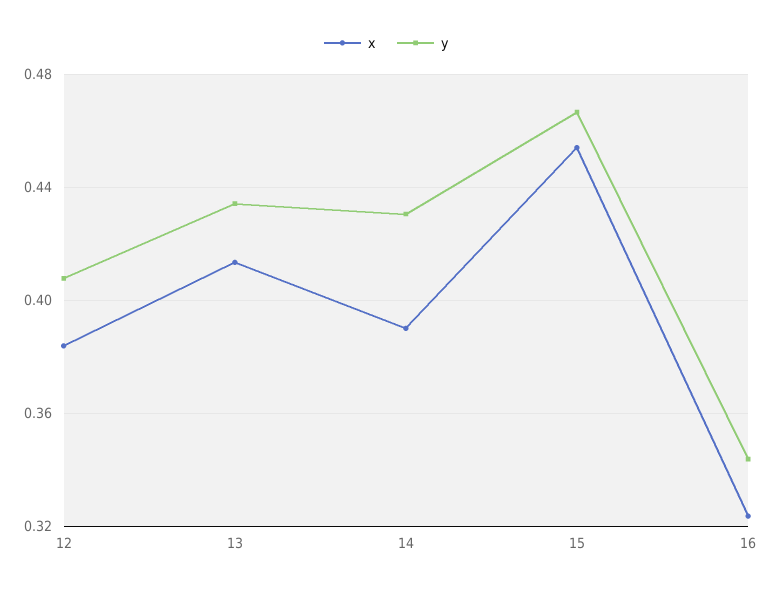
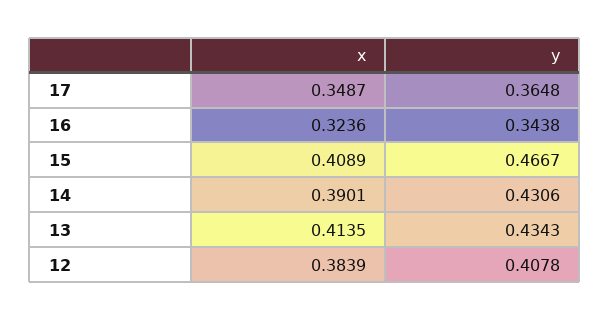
x, 15: 0.455 -> 0.4089
x, 17: none -> 0.3487
y, 17: none -> 0.3648

